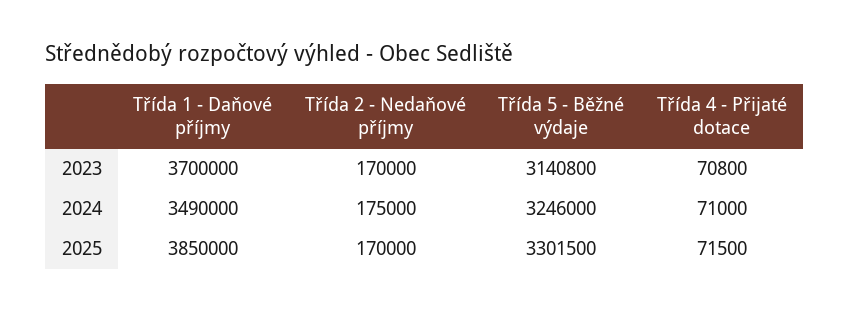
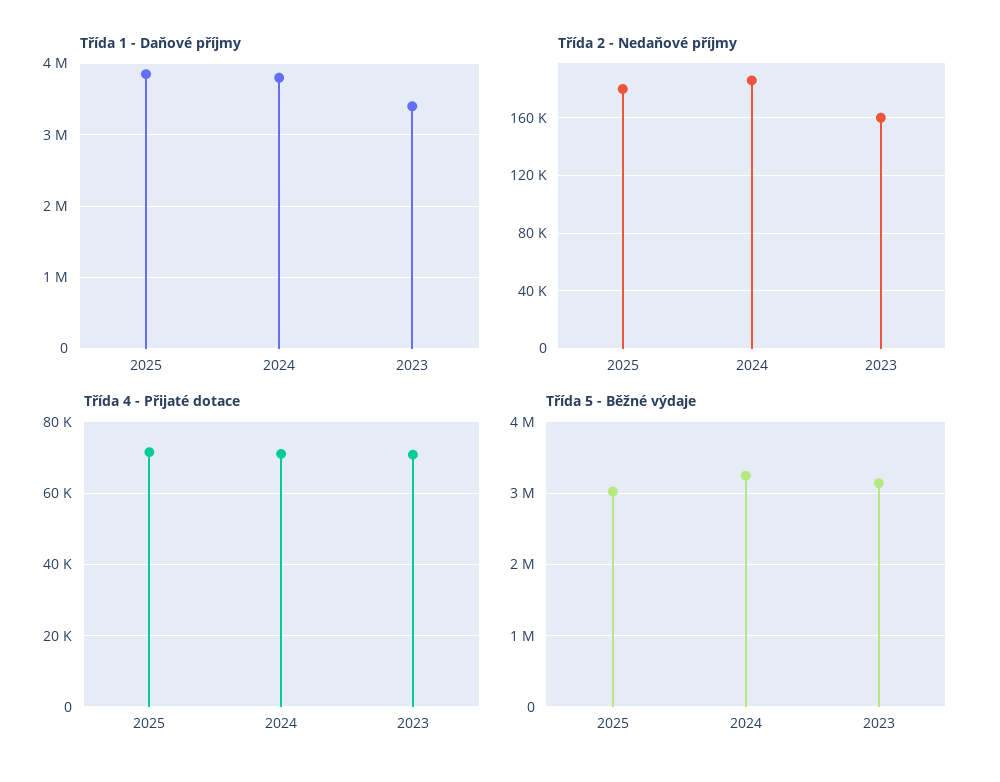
Třída 1 - Daňové příjmy, 2023: 3700000 -> 3400000
Třída 2 - Nedaňové příjmy, 2023: 170000 -> 160000
Třída 1 - Daňové příjmy, 2024: 3490000 -> 3800000
Třída 2 - Nedaňové příjmy, 2024: 175000 -> 185000
Třída 2 - Nedaňové příjmy, 2025: 170000 -> 180000
Třída 5 - Běžné výdaje, 2025: 3301500 -> 3000000

